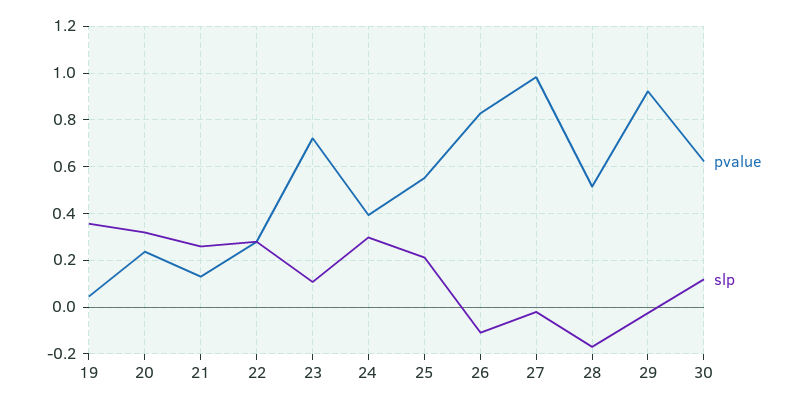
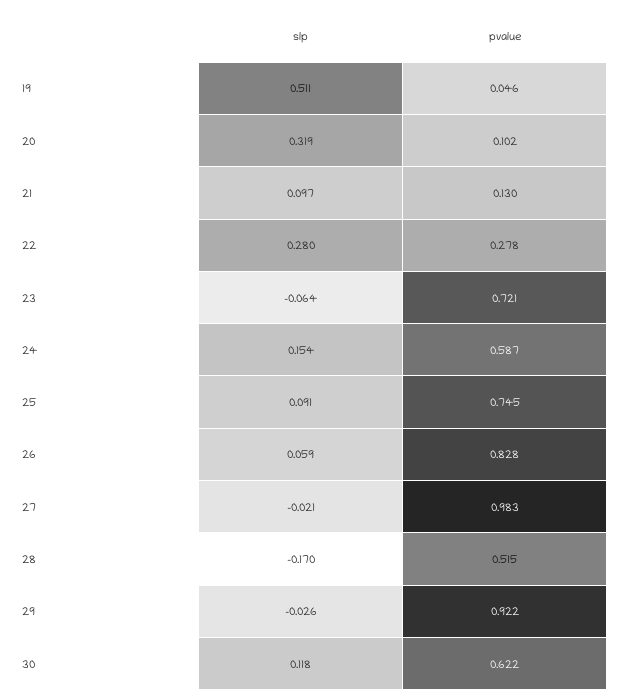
slp, 19: 0.35 -> 0.511
pvalue, 20: 0.25 -> 0.102
slp, 21: 0.25 -> 0.097
slp, 23: 0.1 -> -0.064
pvalue, 24: 0.4 -> 0.587
slp, 24: 0.3 -> 0.154
pvalue, 25: 0.55 -> 0.745
slp, 25: 0.2 -> 0.091
slp, 26: -0.1 -> 0.059

